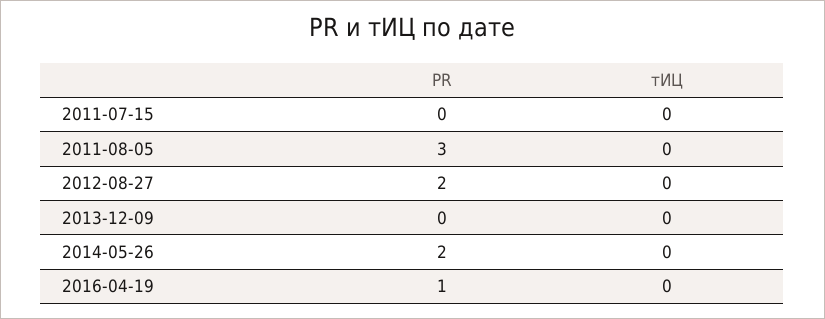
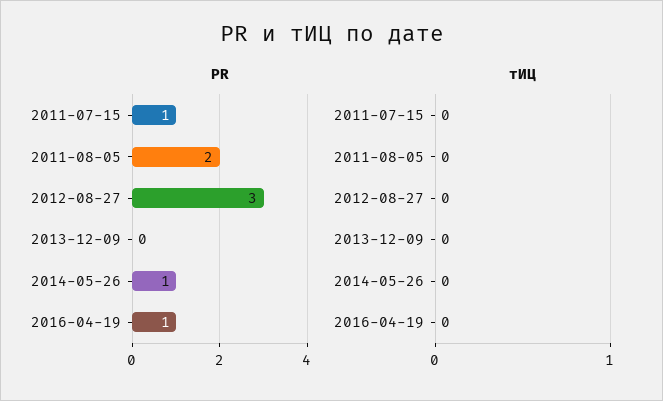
PR, 2011-07-15: 0 -> 1
PR, 2011-08-05: 3 -> 2
PR, 2012-08-27: 2 -> 3
PR, 2014-05-26: 2 -> 1

